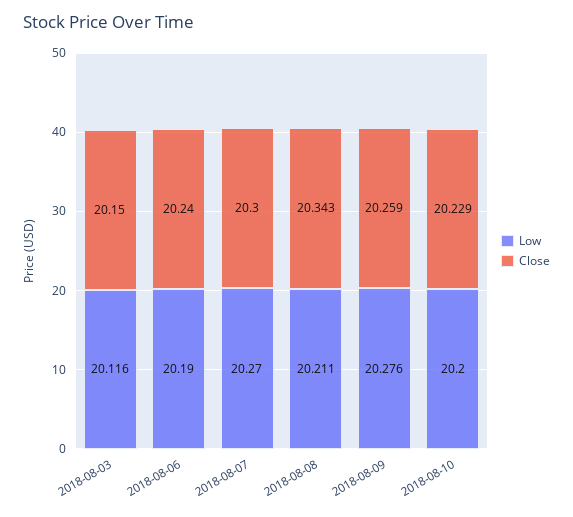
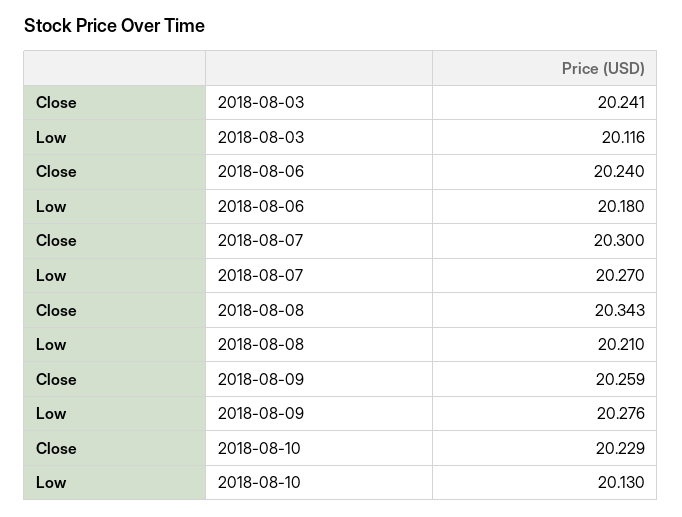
Close, 2018-08-03: 20.15 -> 20.241
Low, 2018-08-06: 20.19 -> 20.18
Low, 2018-08-08: 20.211 -> 20.21
Low, 2018-08-10: 20.2 -> 20.13

